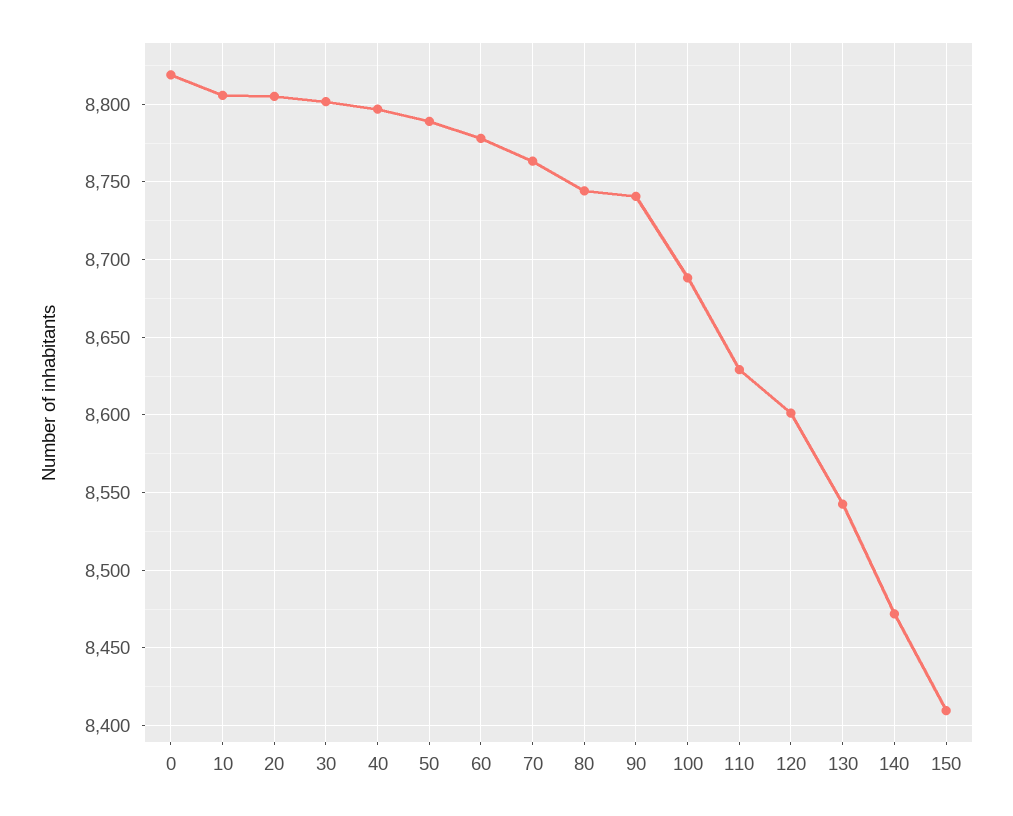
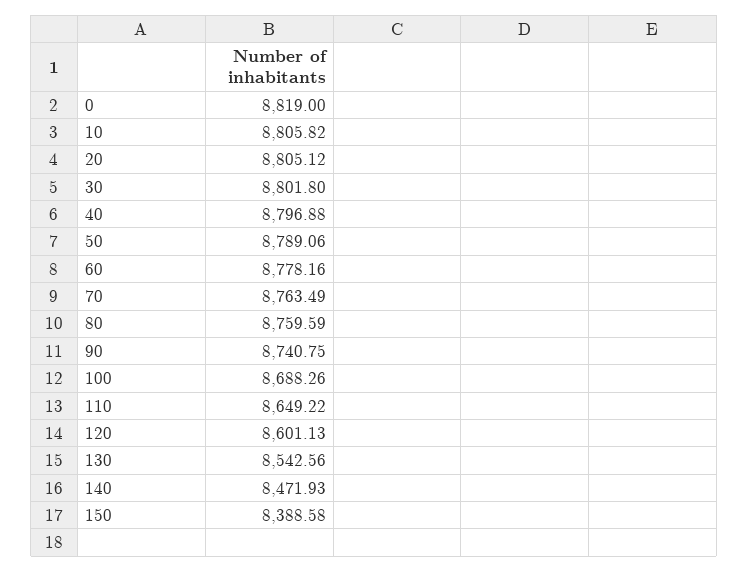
80: 8745 -> 8759.59
110: 8630 -> 8649.22
150: 8410 -> 8388.58

